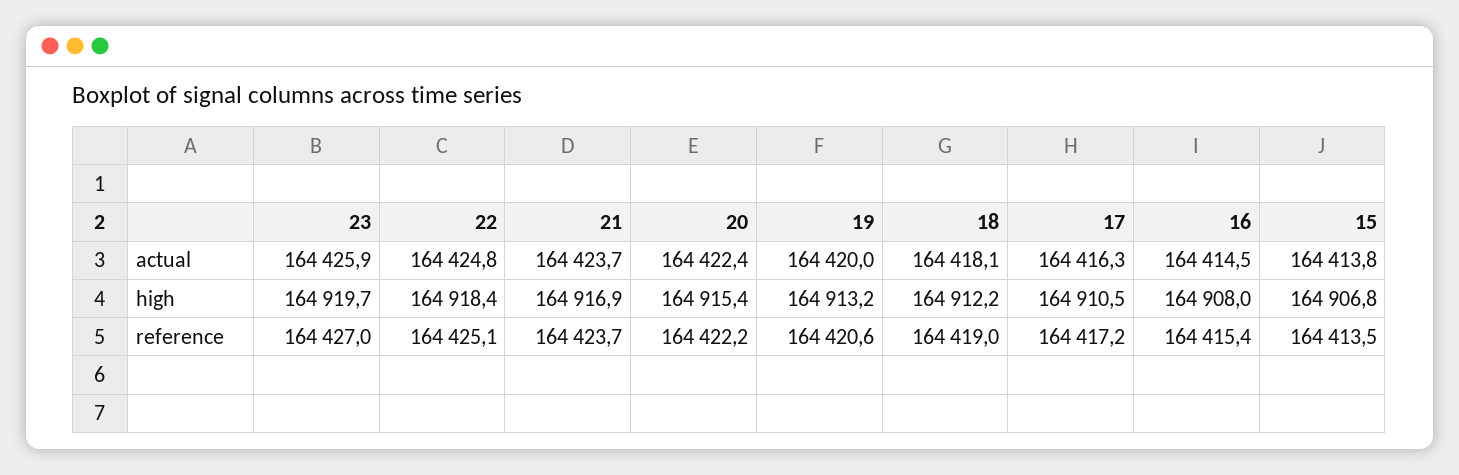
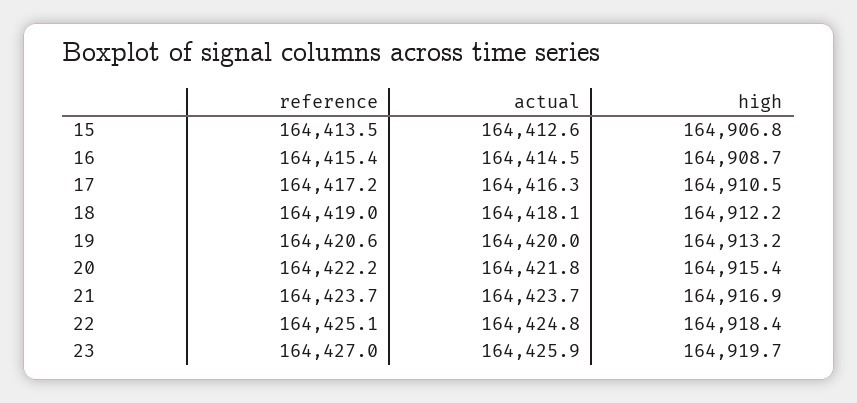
20, actual: 164422.4 -> 164421.8
15, actual: 164413.8 -> 164412.6
16, high: 164908 -> 164908.7

